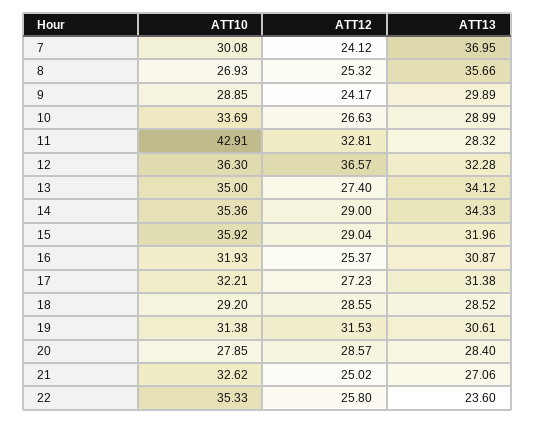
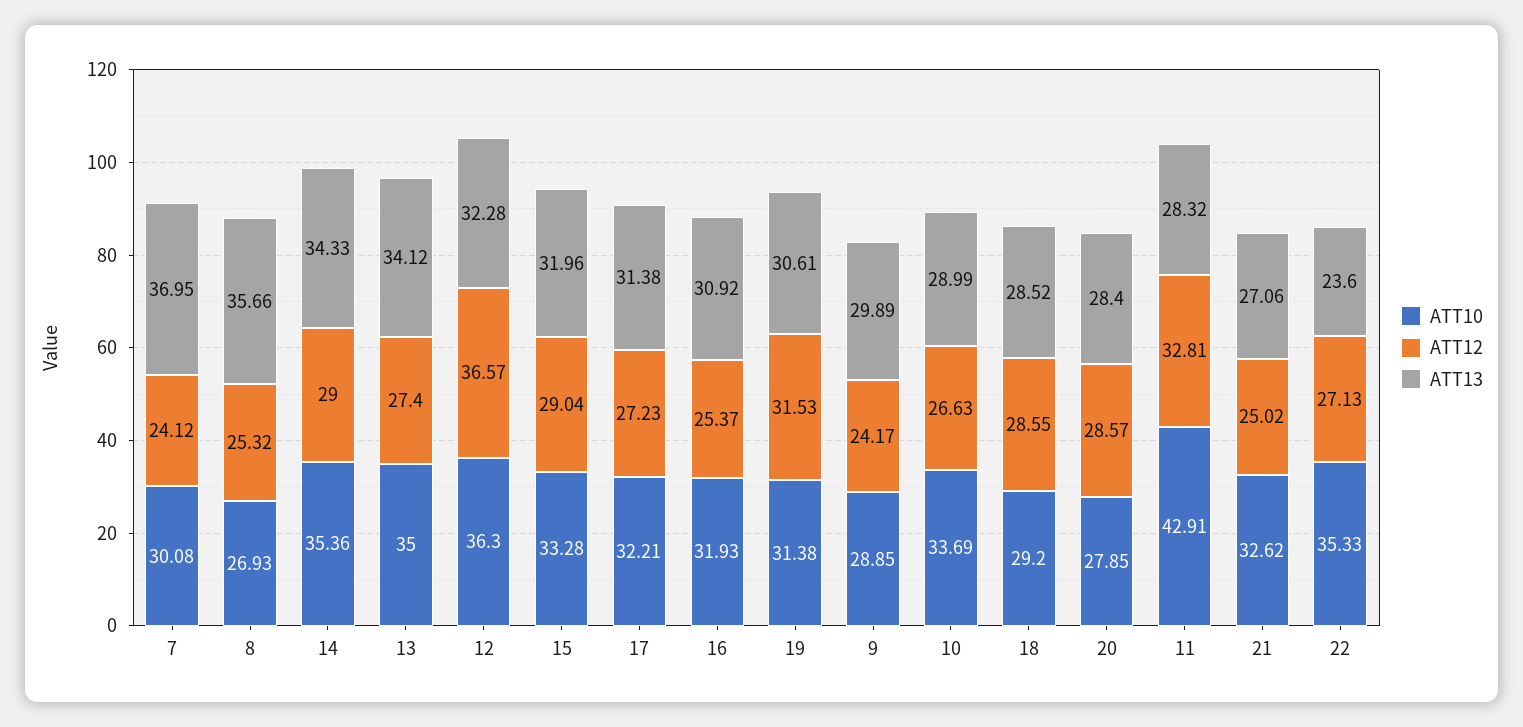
ATT10, 15: 35.92 -> 33.28
ATT13, 16: 30.87 -> 30.92
ATT12, 22: 25.8 -> 27.13

